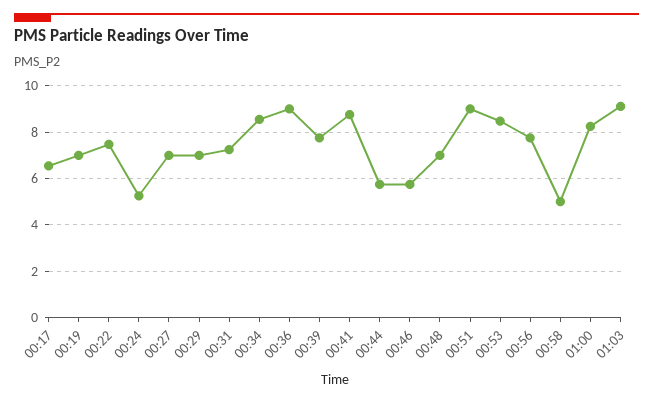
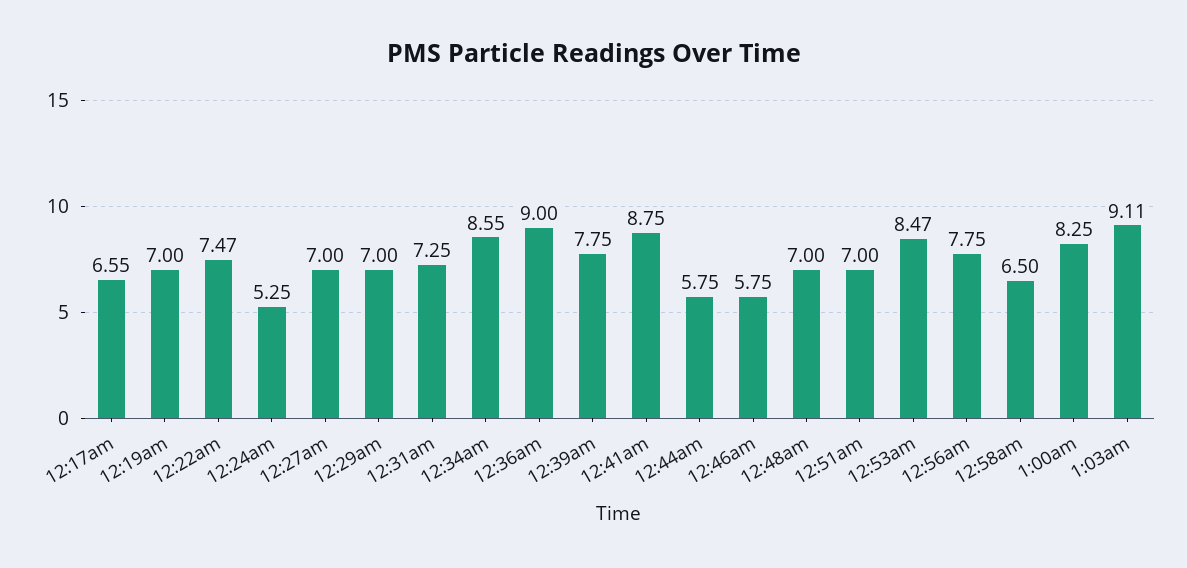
00:51: 9 -> 7
00:58: 5 -> 6.5

